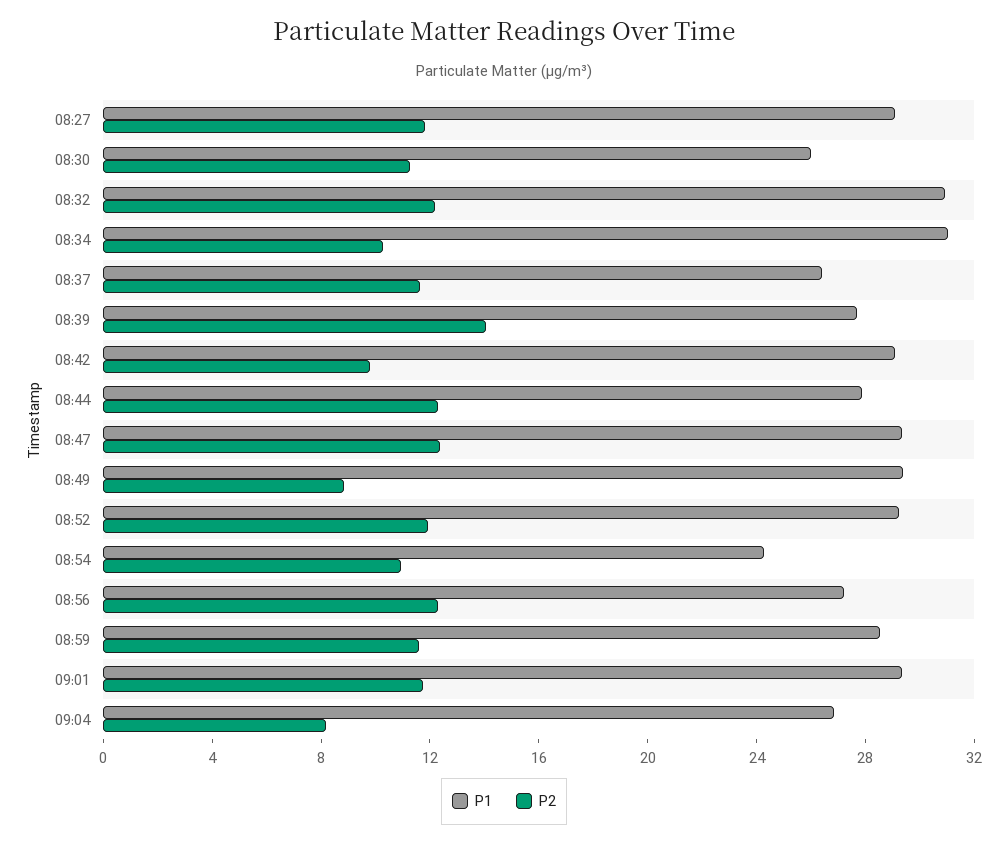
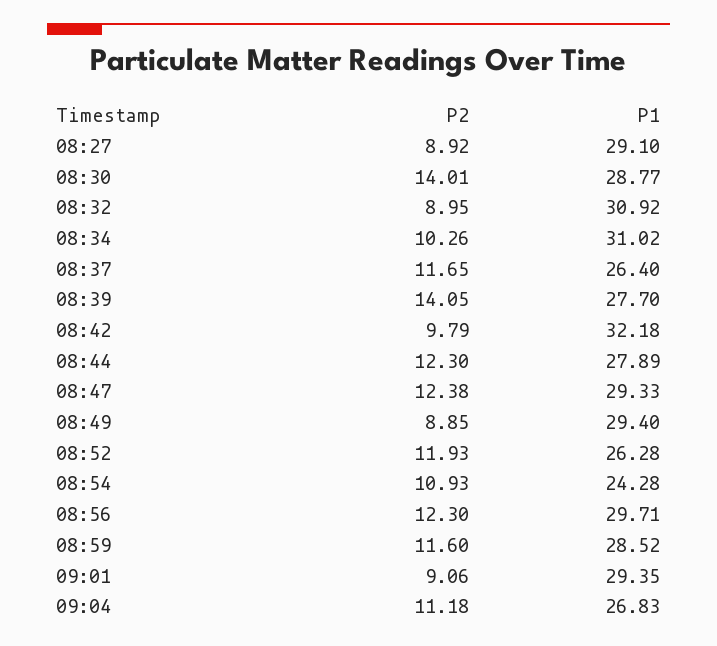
P2, 08:27: 12 -> 8.92
P1, 08:30: 26 -> 28.77
P2, 08:30: 11 -> 14.01
P2, 08:32: 12 -> 8.95
P1, 08:42: 29 -> 32.18
P1, 08:52: 29 -> 26.28
P1, 08:56: 27 -> 29.71
P2, 09:01: 12 -> 9.06
P2, 09:04: 8 -> 11.18

